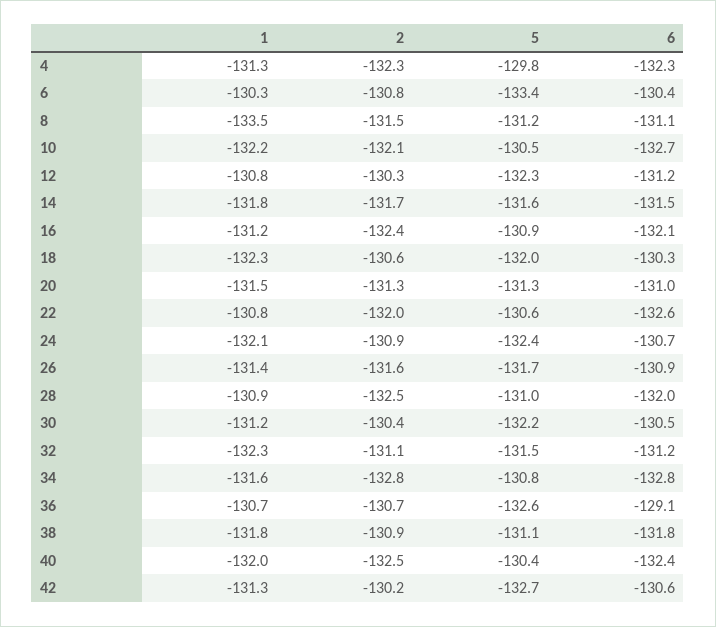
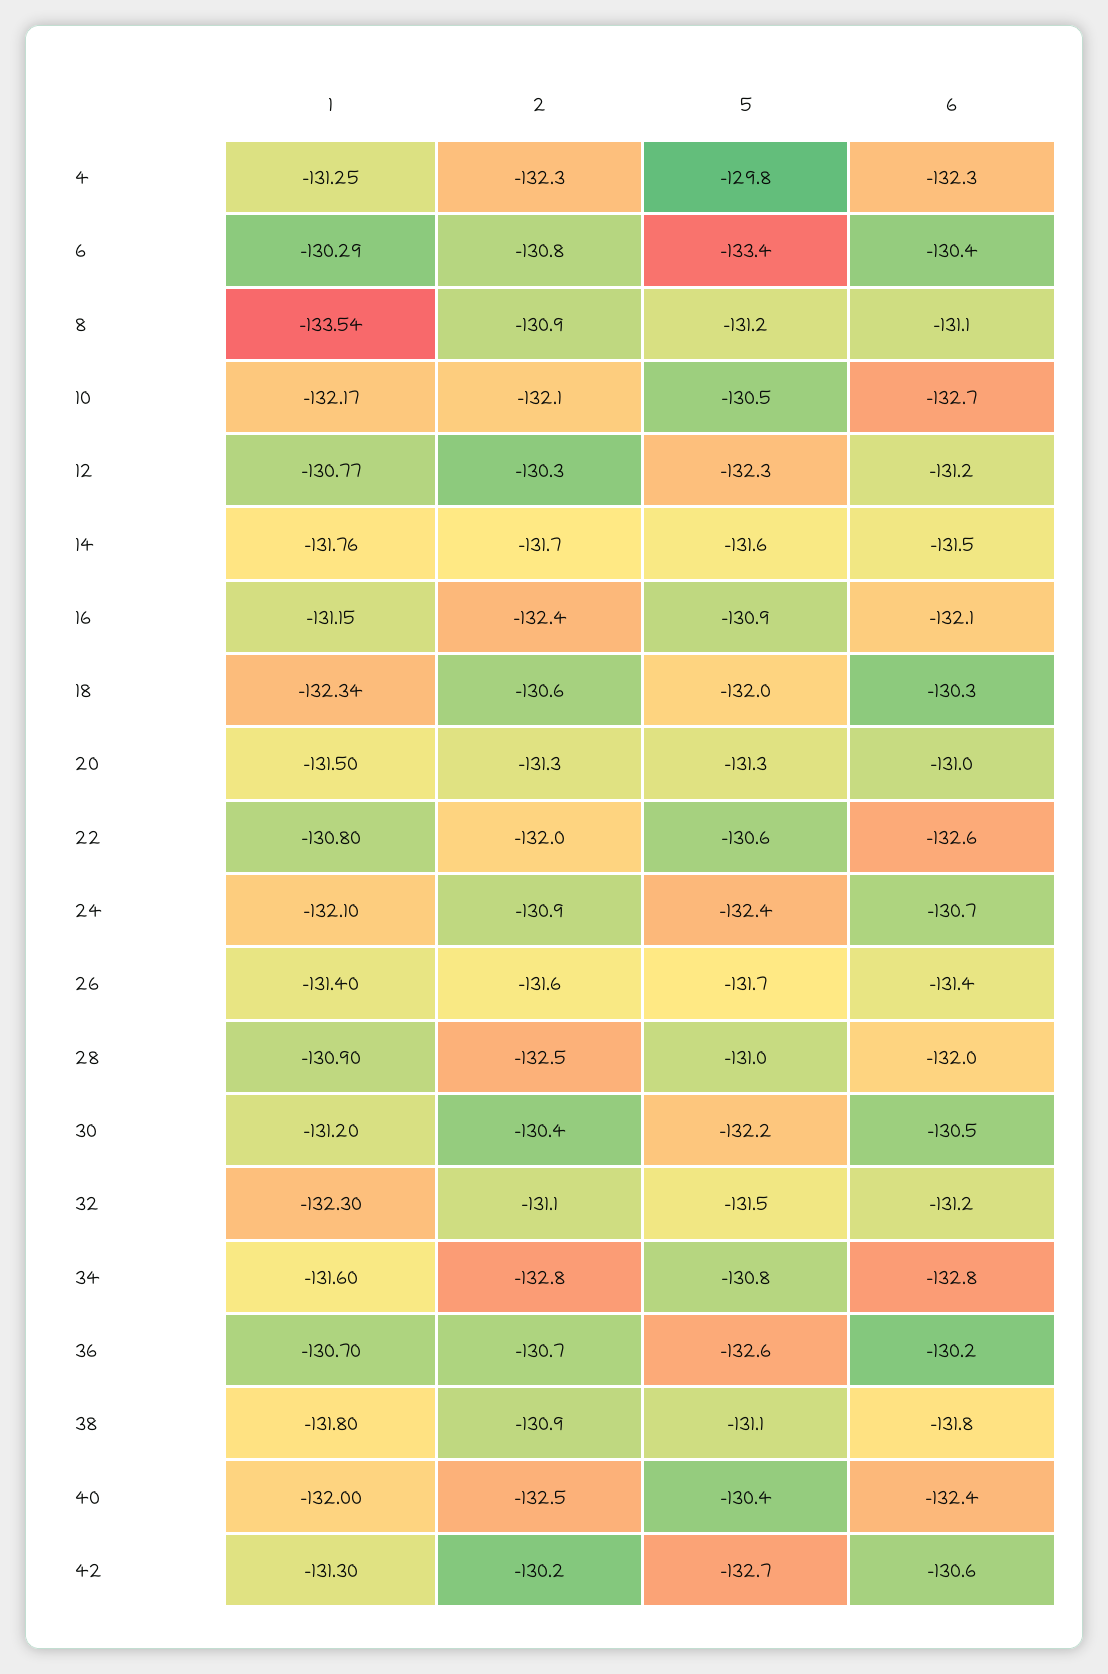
2, 8: -131.5 -> -130.9
6, 26: -130.9 -> -131.4
6, 36: -129.1 -> -130.2

